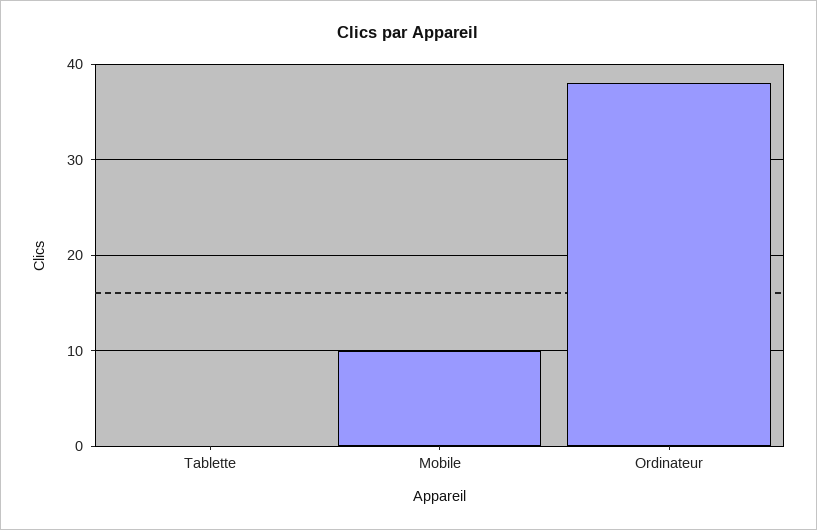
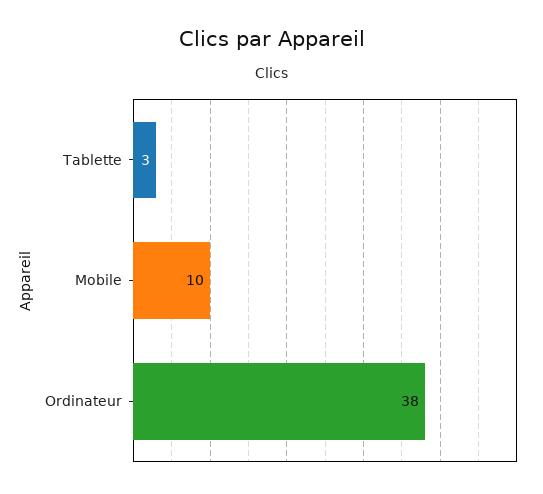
Tablette: 0 -> 3

